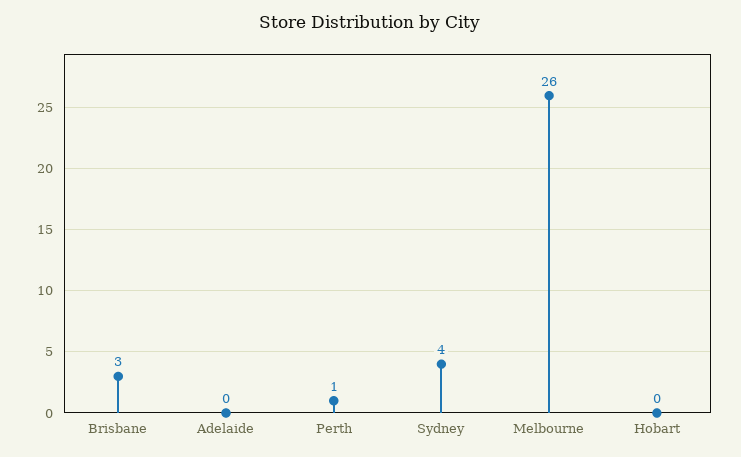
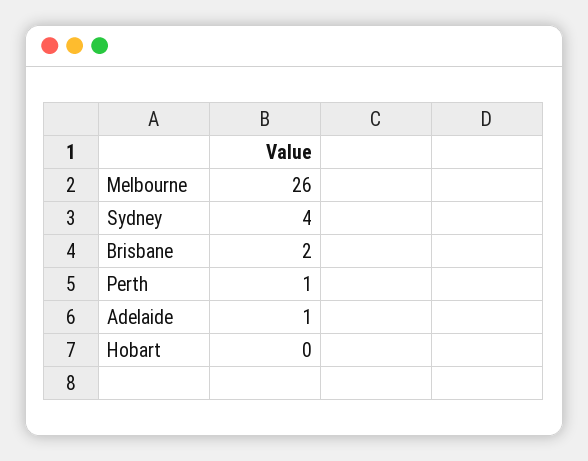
Brisbane: 3 -> 2
Adelaide: 0 -> 1

